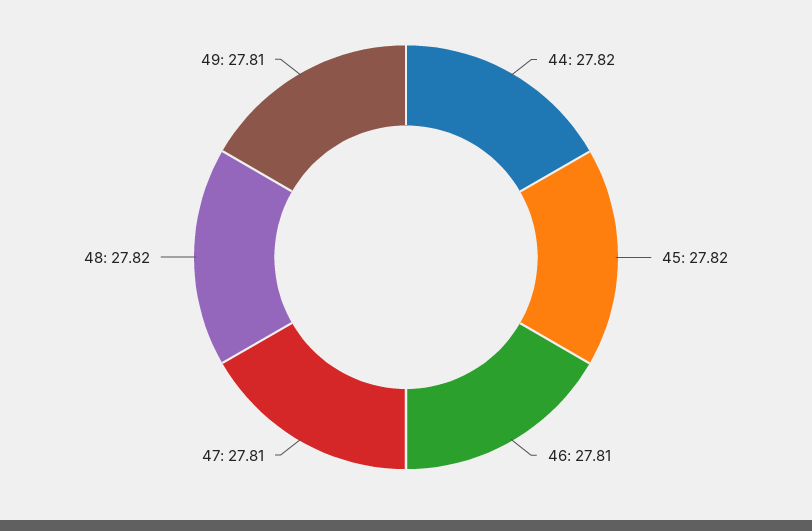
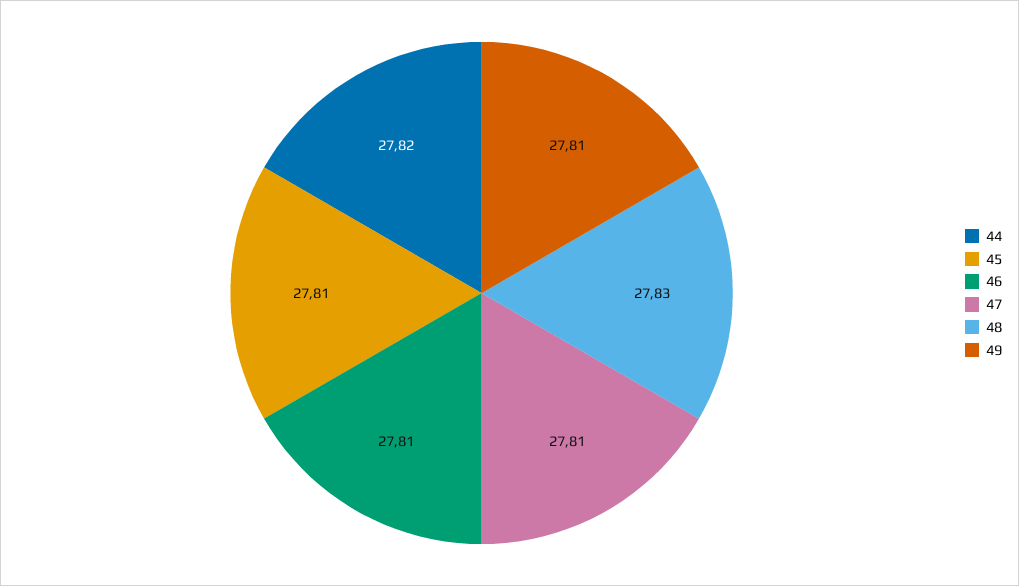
45: 27.82 -> 27.81
48: 27.82 -> 27.83

